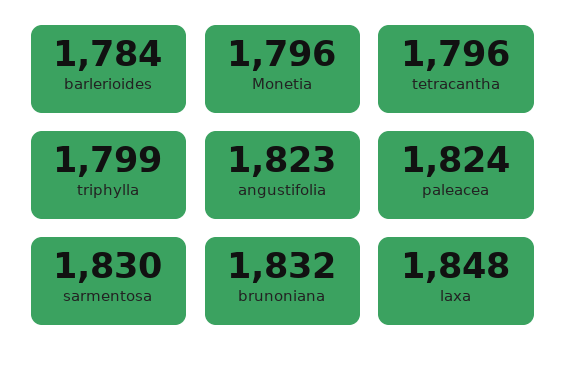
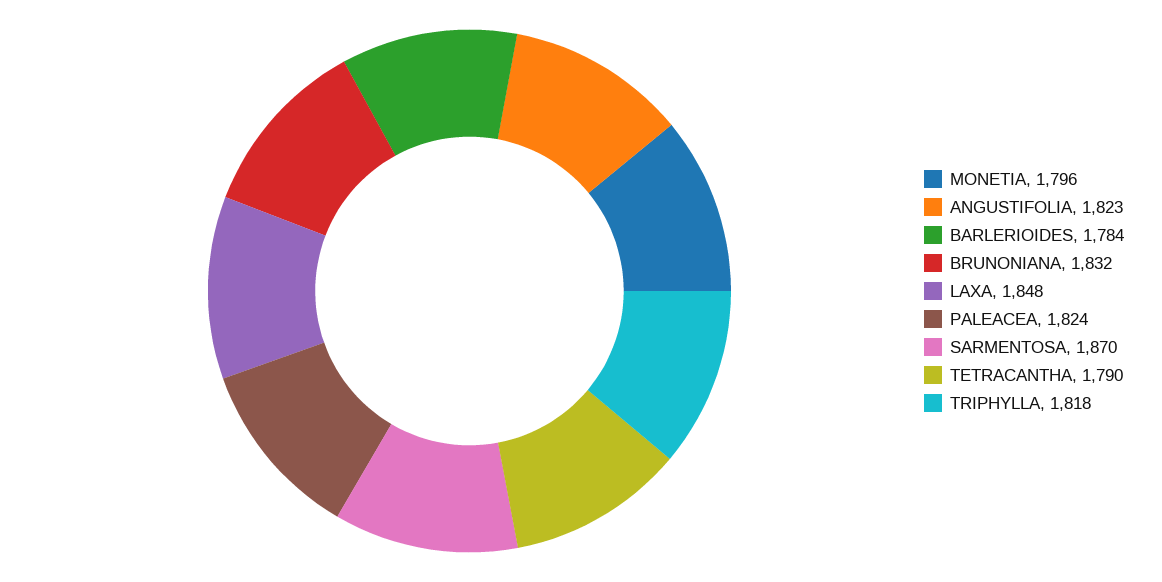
tetracantha: 1796 -> 1790
triphylla: 1799 -> 1818
sarmentosa: 1830 -> 1870

